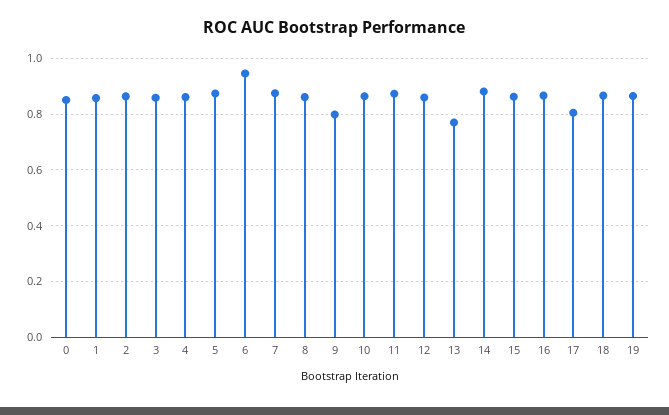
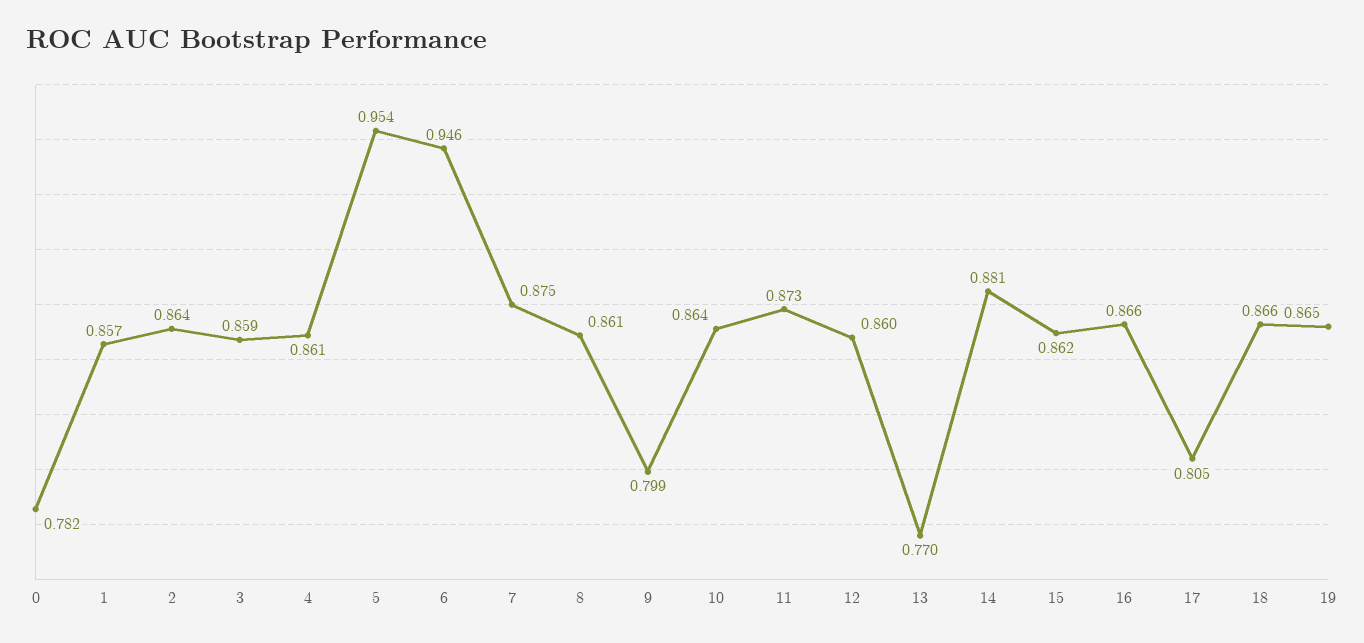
0: 0.85 -> 0.782
5: 0.875 -> 0.954

